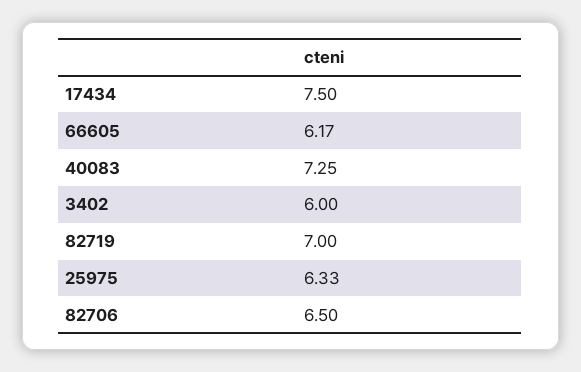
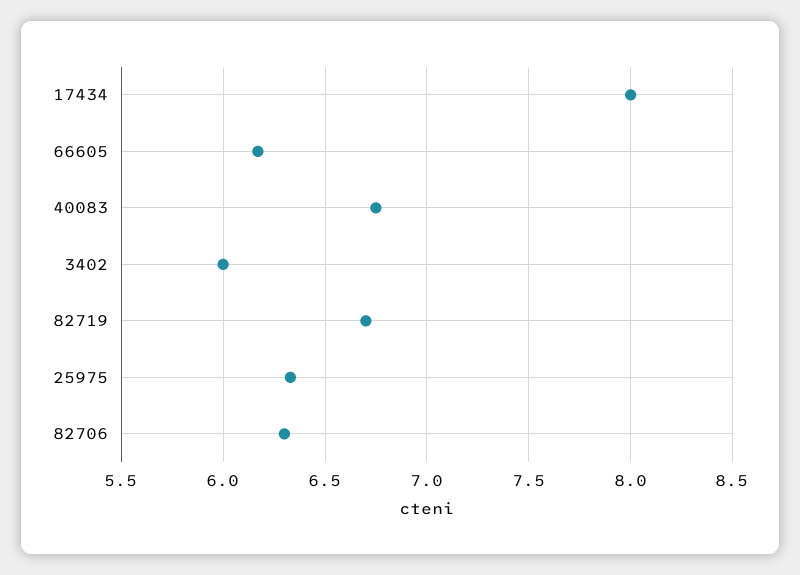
17434: 7.5 -> 8
40083: 7.25 -> 6.75
82719: 7 -> 6.7
82706: 6.5 -> 6.3

